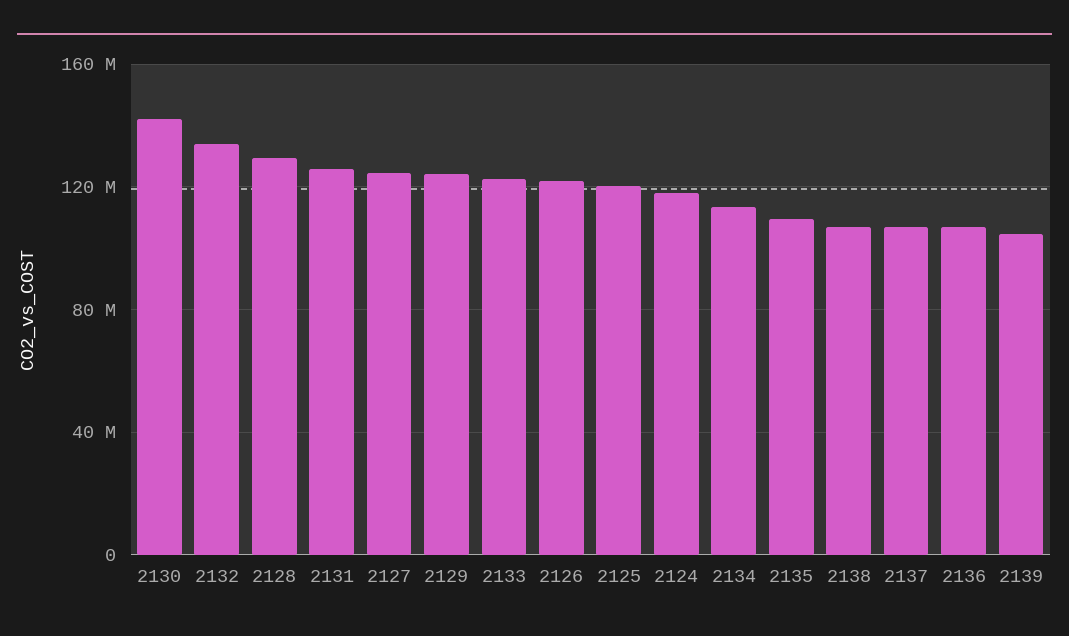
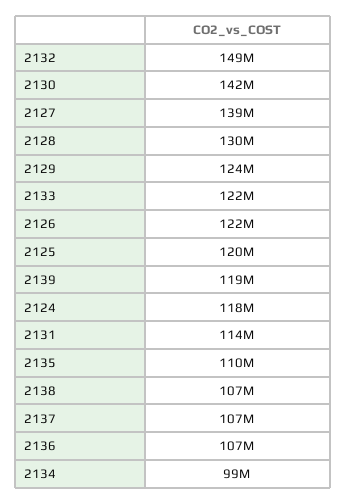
2132: 135000000 -> 149000000
2131: 125000000 -> 114000000
2127: 125000000 -> 139000000
2134: 115000000 -> 99000000
2139: 105000000 -> 119000000

